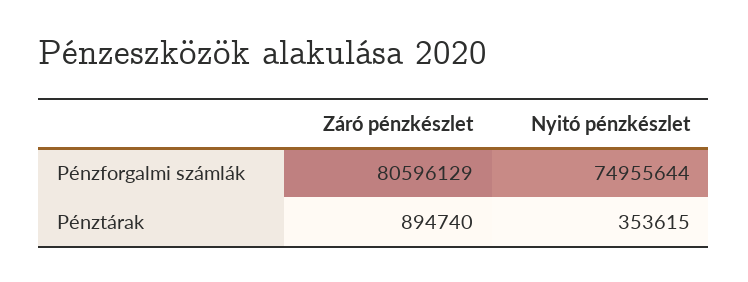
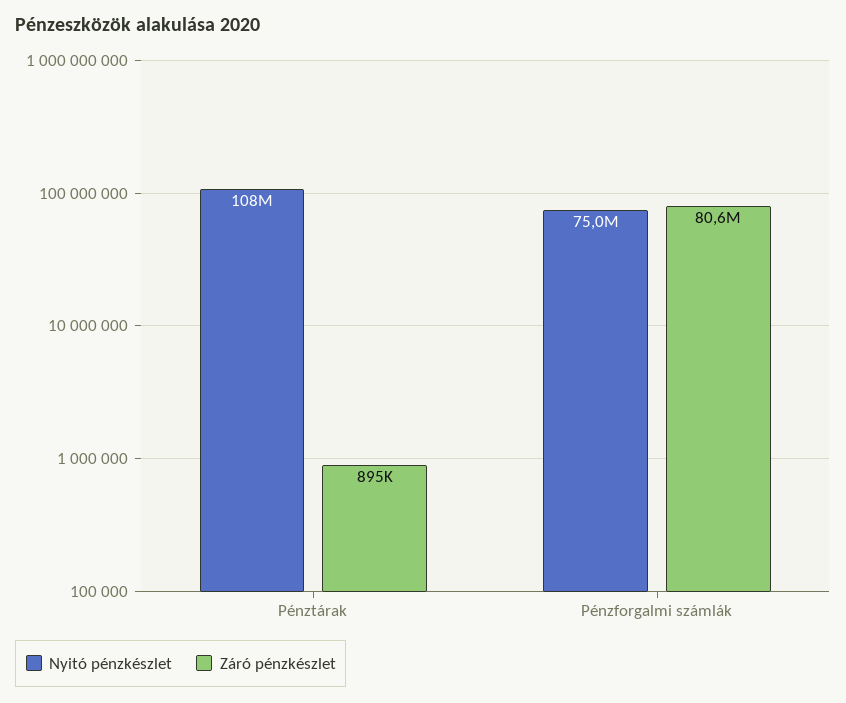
Nyitó pénzkészlet, Pénztárak: 353615 -> 108000000

